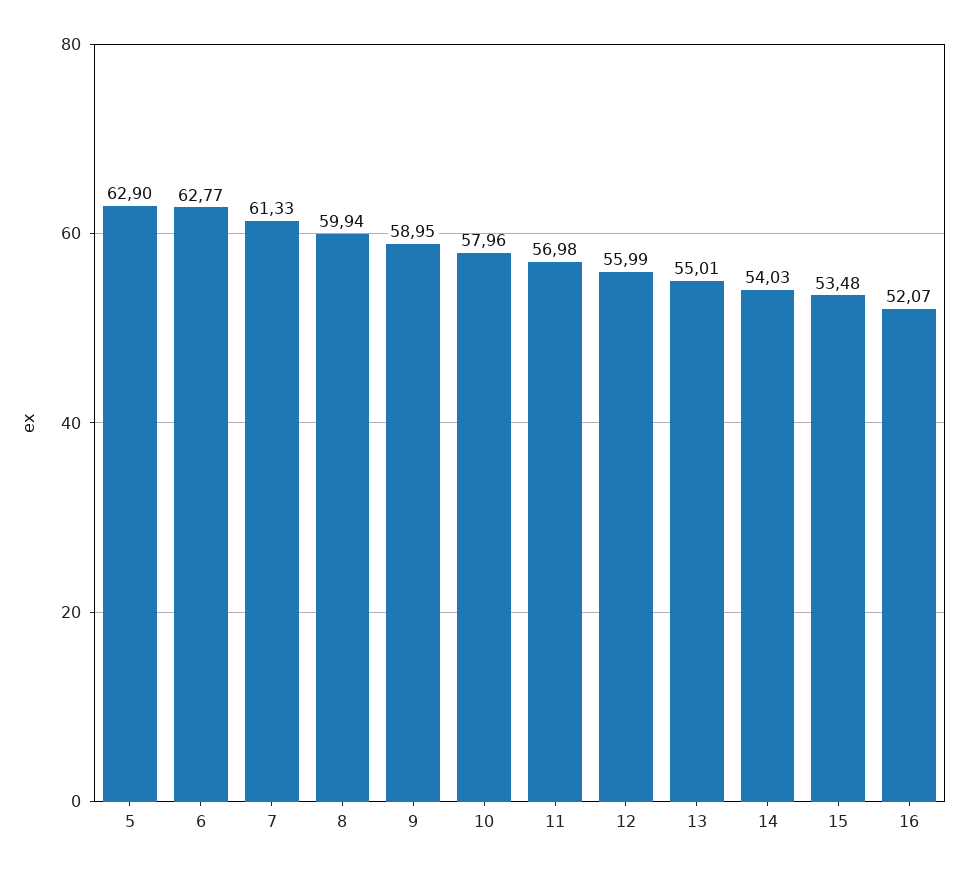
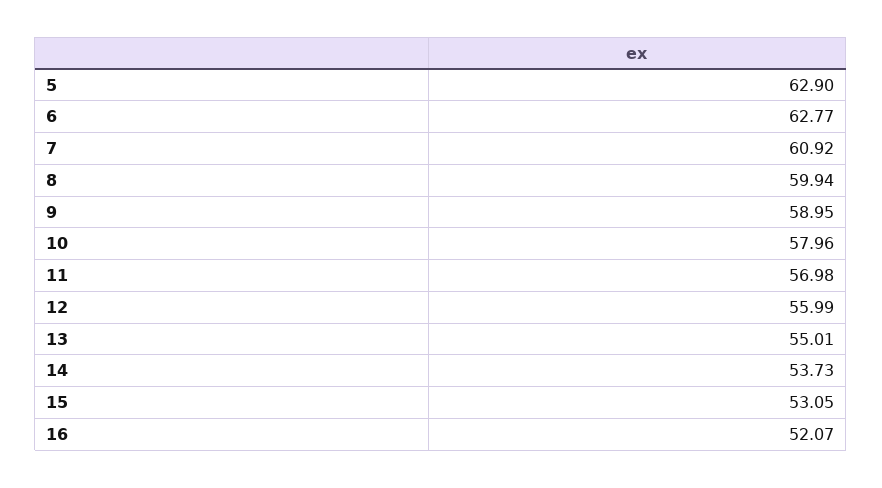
7: 61.33 -> 60.92
14: 54.03 -> 53.73
15: 53.48 -> 53.05

